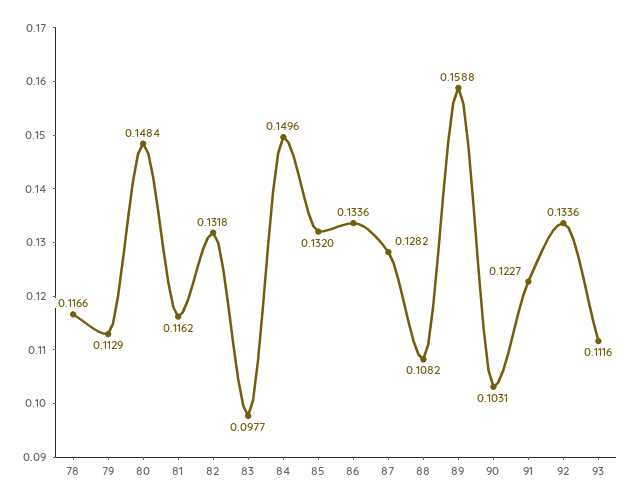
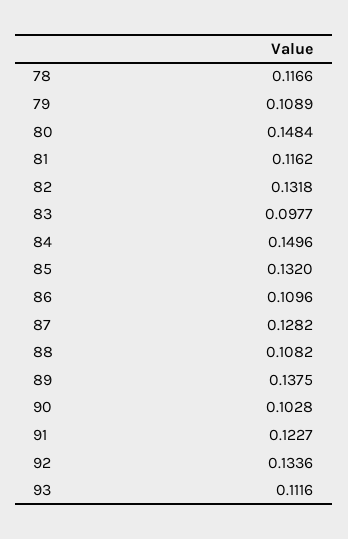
79: 0.1129 -> 0.1089
86: 0.1336 -> 0.1096
89: 0.1588 -> 0.1375
90: 0.1031 -> 0.1028

